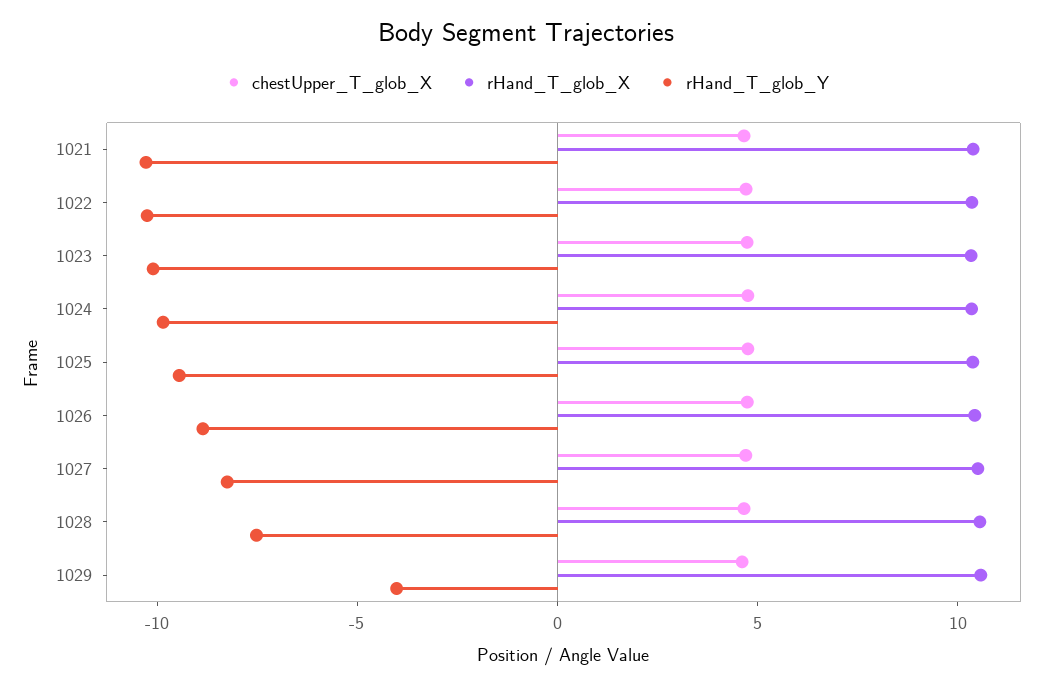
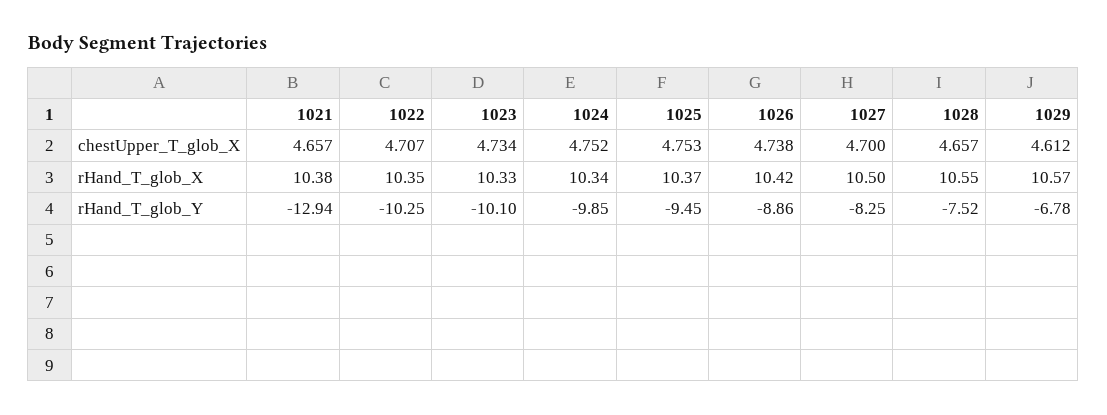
rHand_T_glob_Y, 1021: -10 -> -12.94
rHand_T_glob_Y, 1029: -4 -> -6.78

